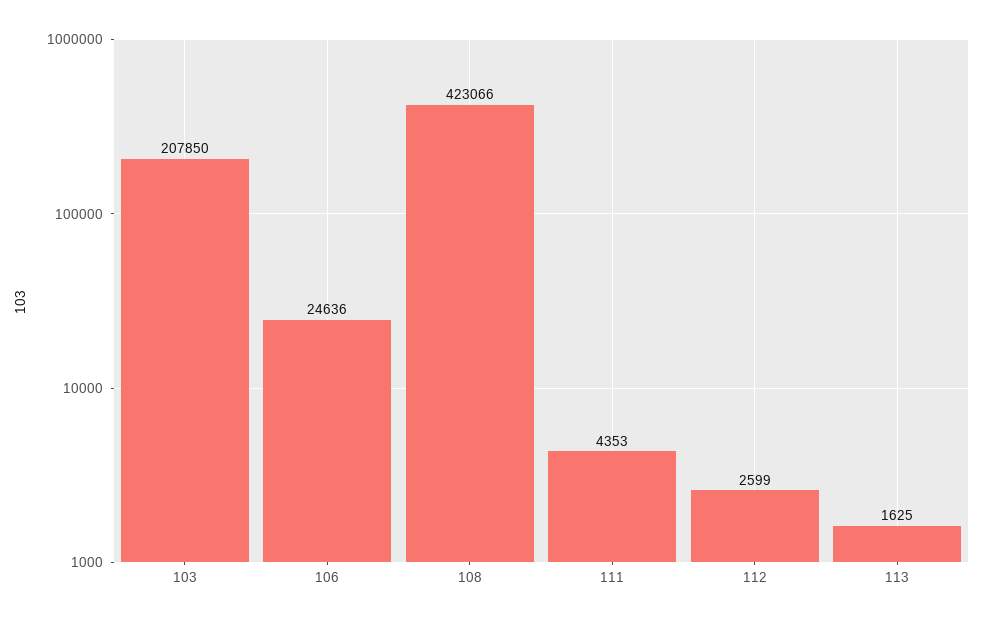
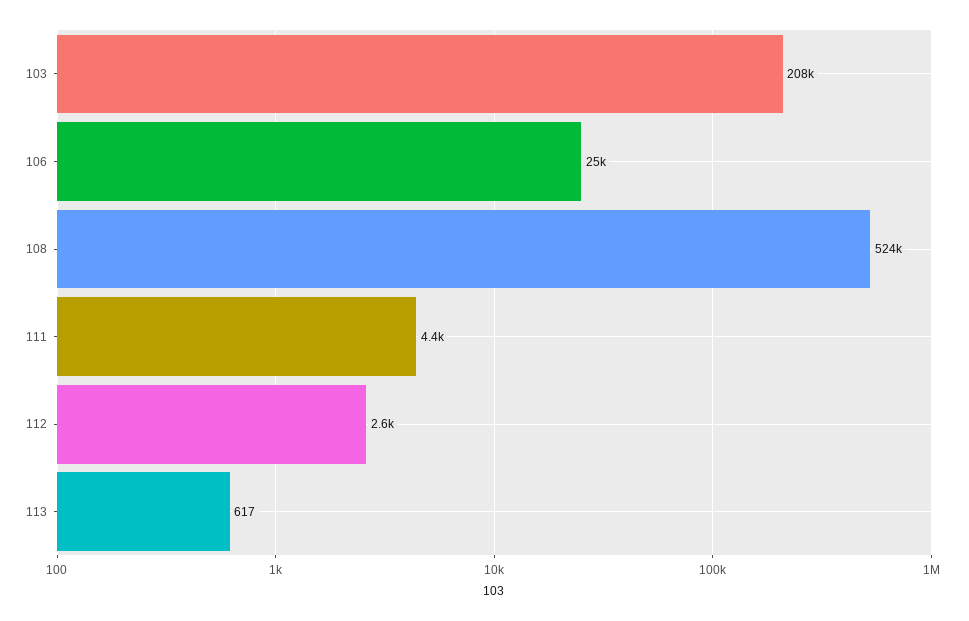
108: 423066 -> 524000
113: 1625 -> 617

